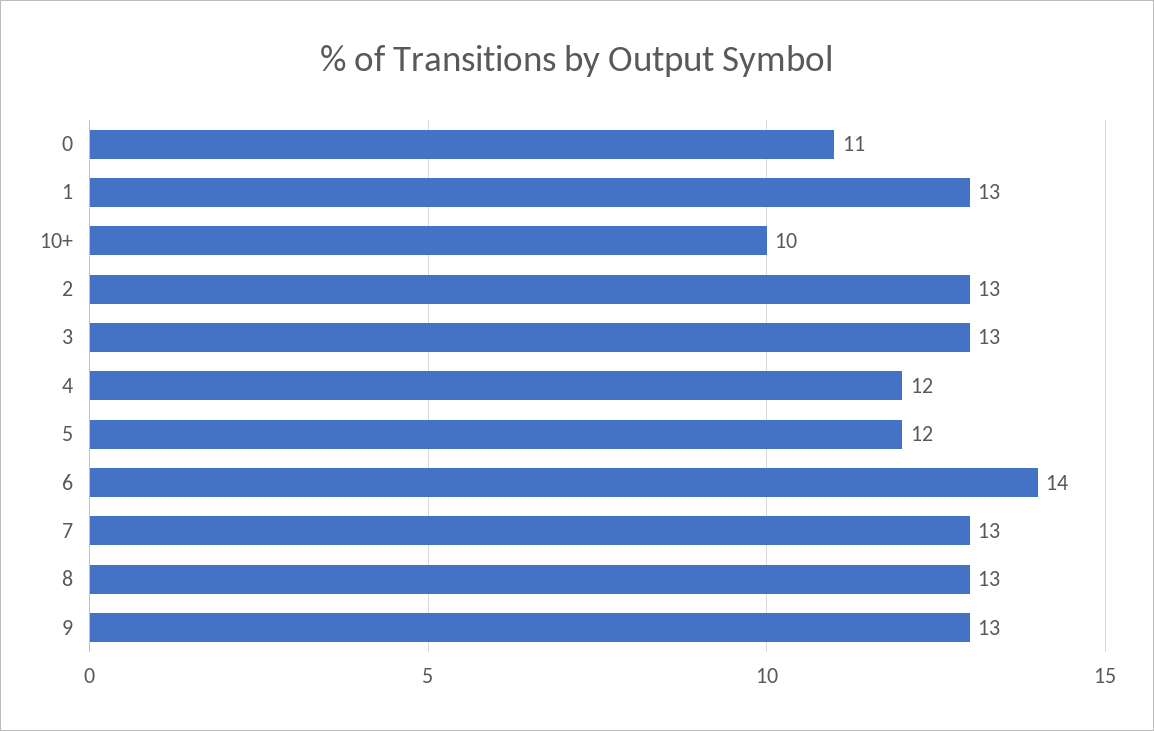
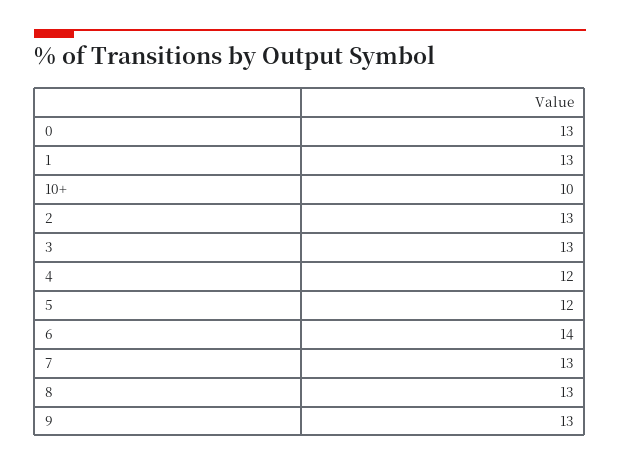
0: 11 -> 13

